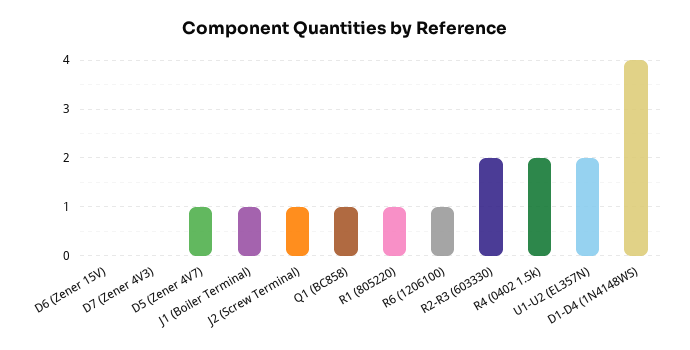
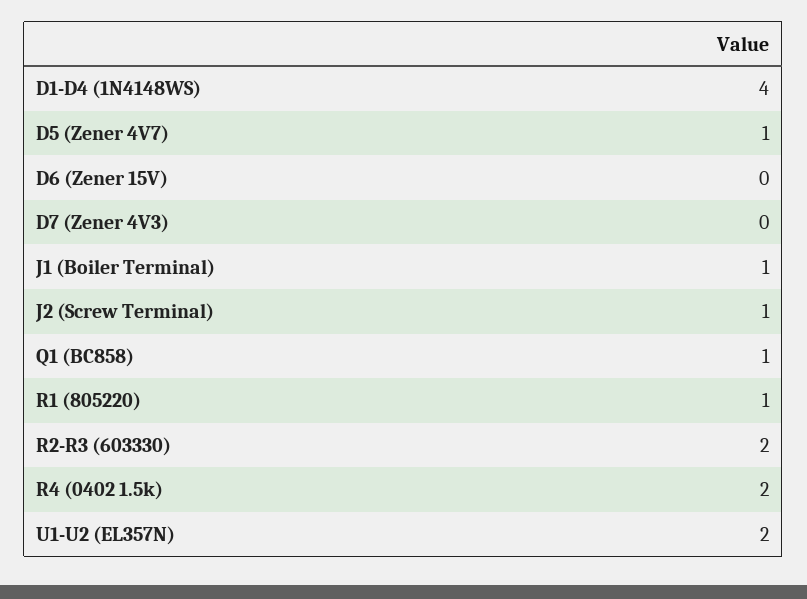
R6 (1206100): 1 -> none

